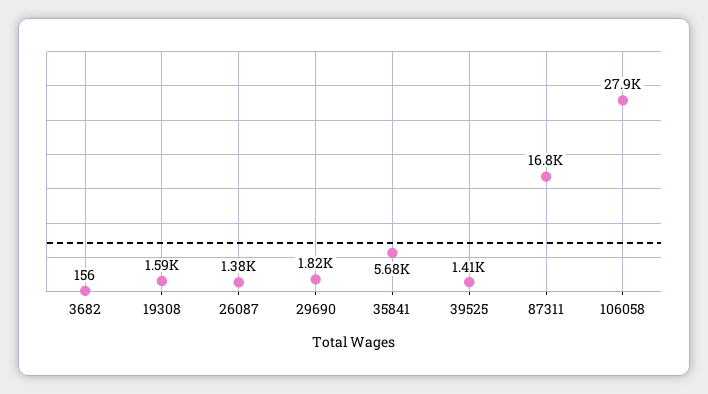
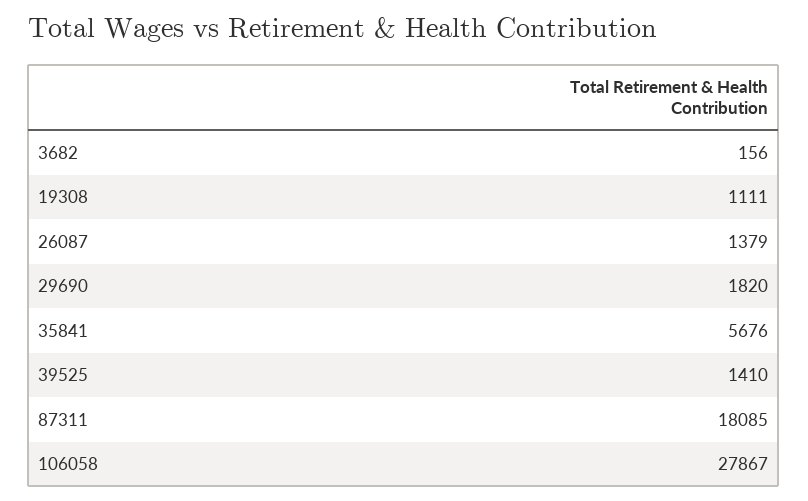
19308: 1590 -> 1111
87311: 16800 -> 18085

